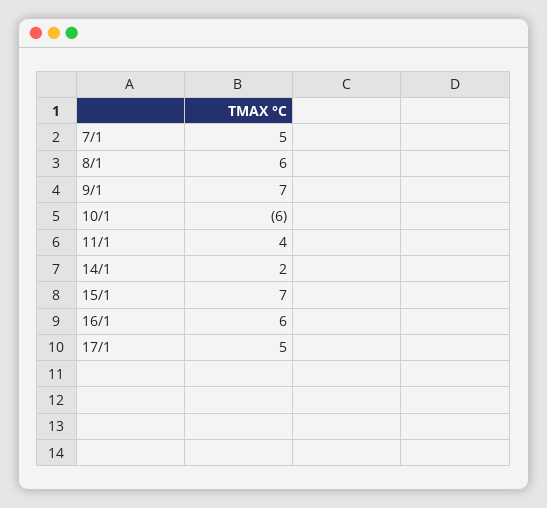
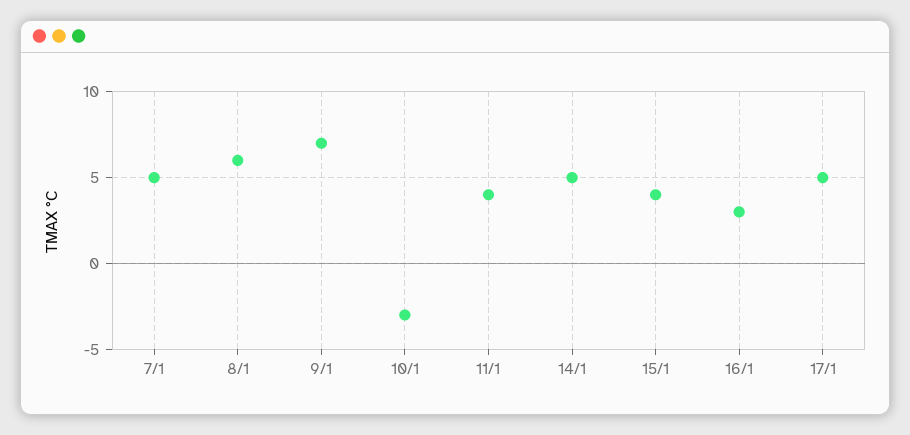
10/1: -6 -> -3
14/1: 2 -> 5
15/1: 7 -> 4
16/1: 6 -> 3

